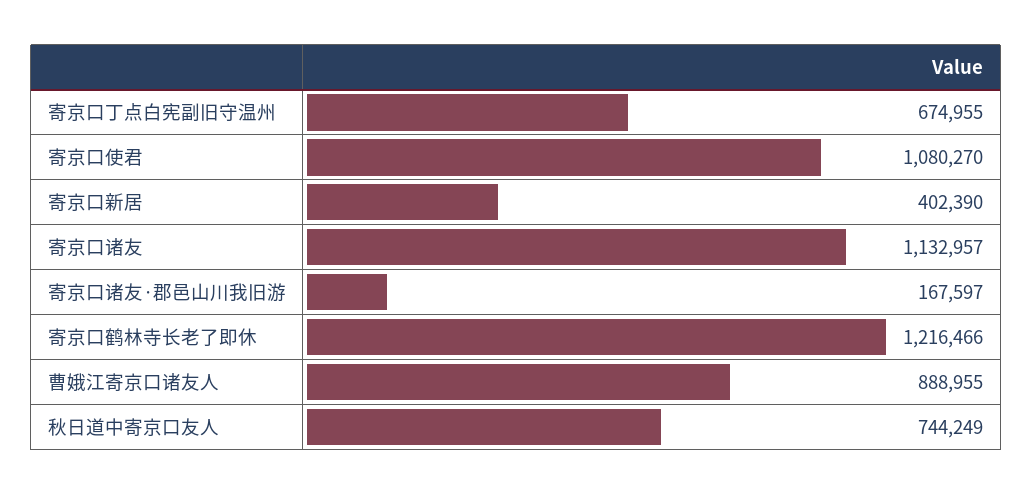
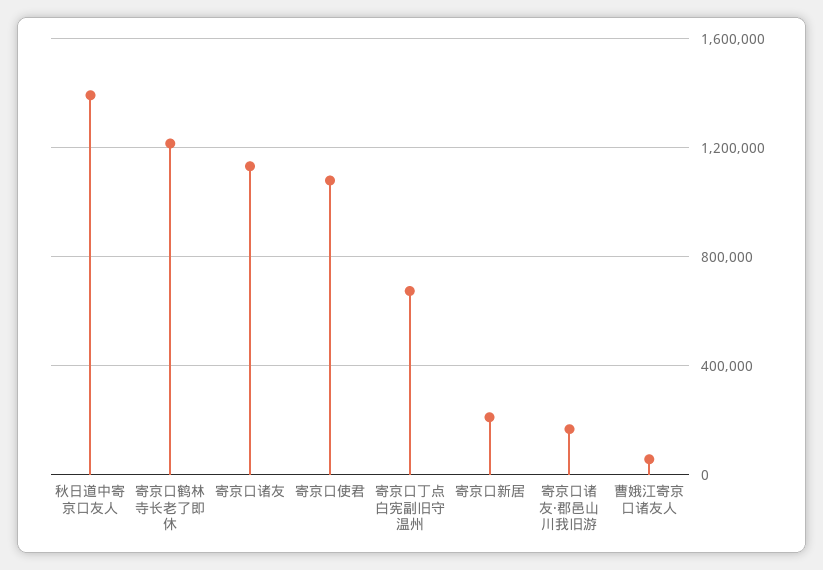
寄京口新居: 402390 -> 200000
曹娥江寄京口诸友人: 888955 -> 50000
秋日道中寄京口友人: 744249 -> 1400000

